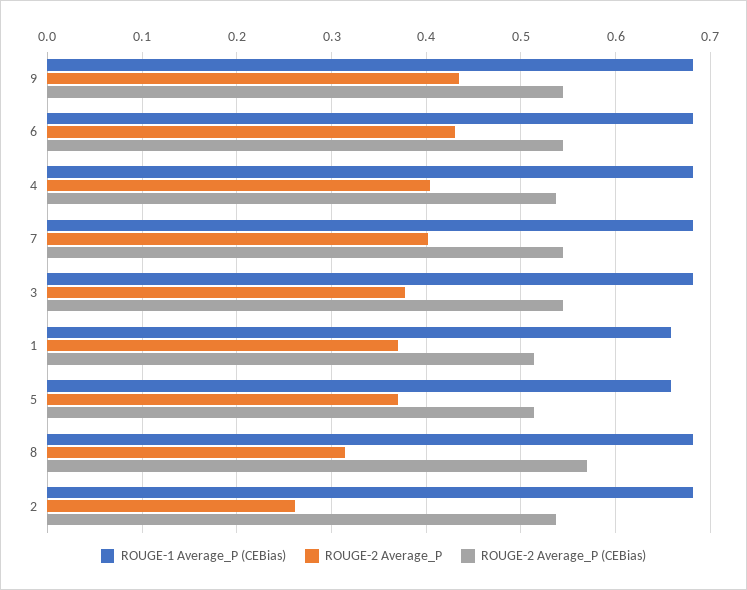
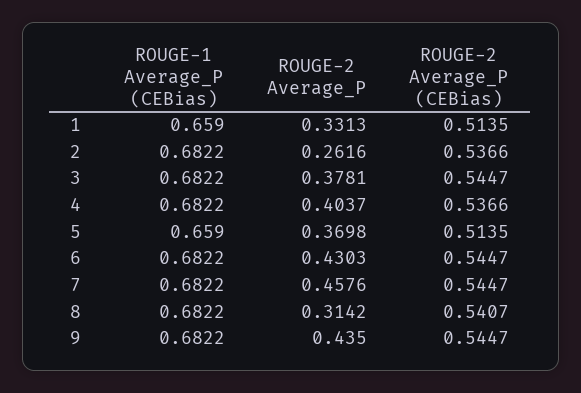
ROUGE-2 Average_P, 7: 0.4 -> 0.4576
ROUGE-2 Average_P, 1: 0.37 -> 0.3313
ROUGE-2 Average_P (CEBias), 8: 0.57 -> 0.5407

